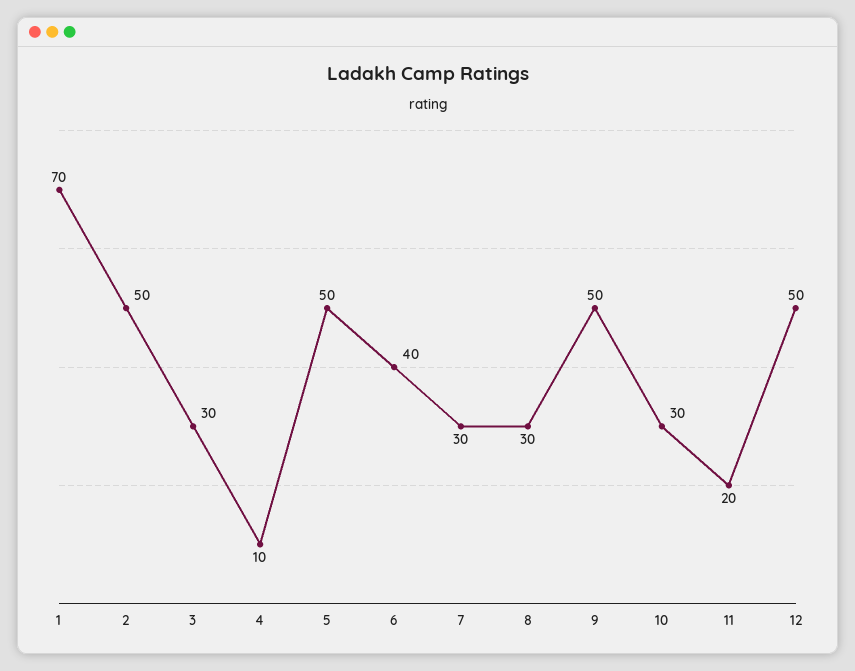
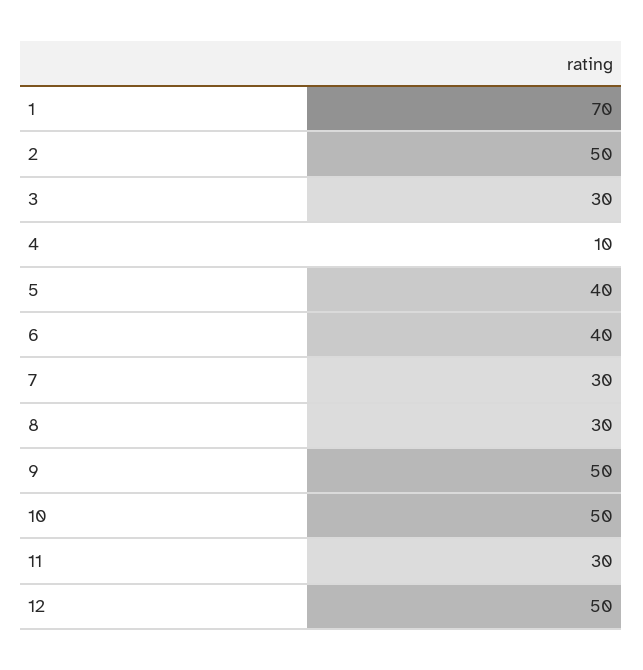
5: 50 -> 40
10: 30 -> 50
11: 20 -> 30

